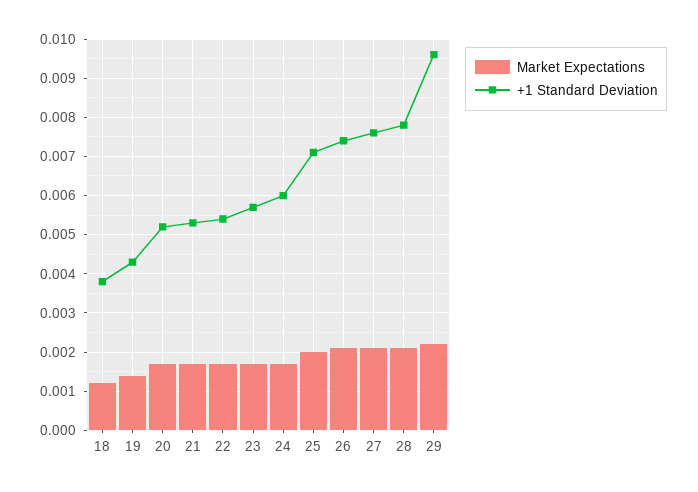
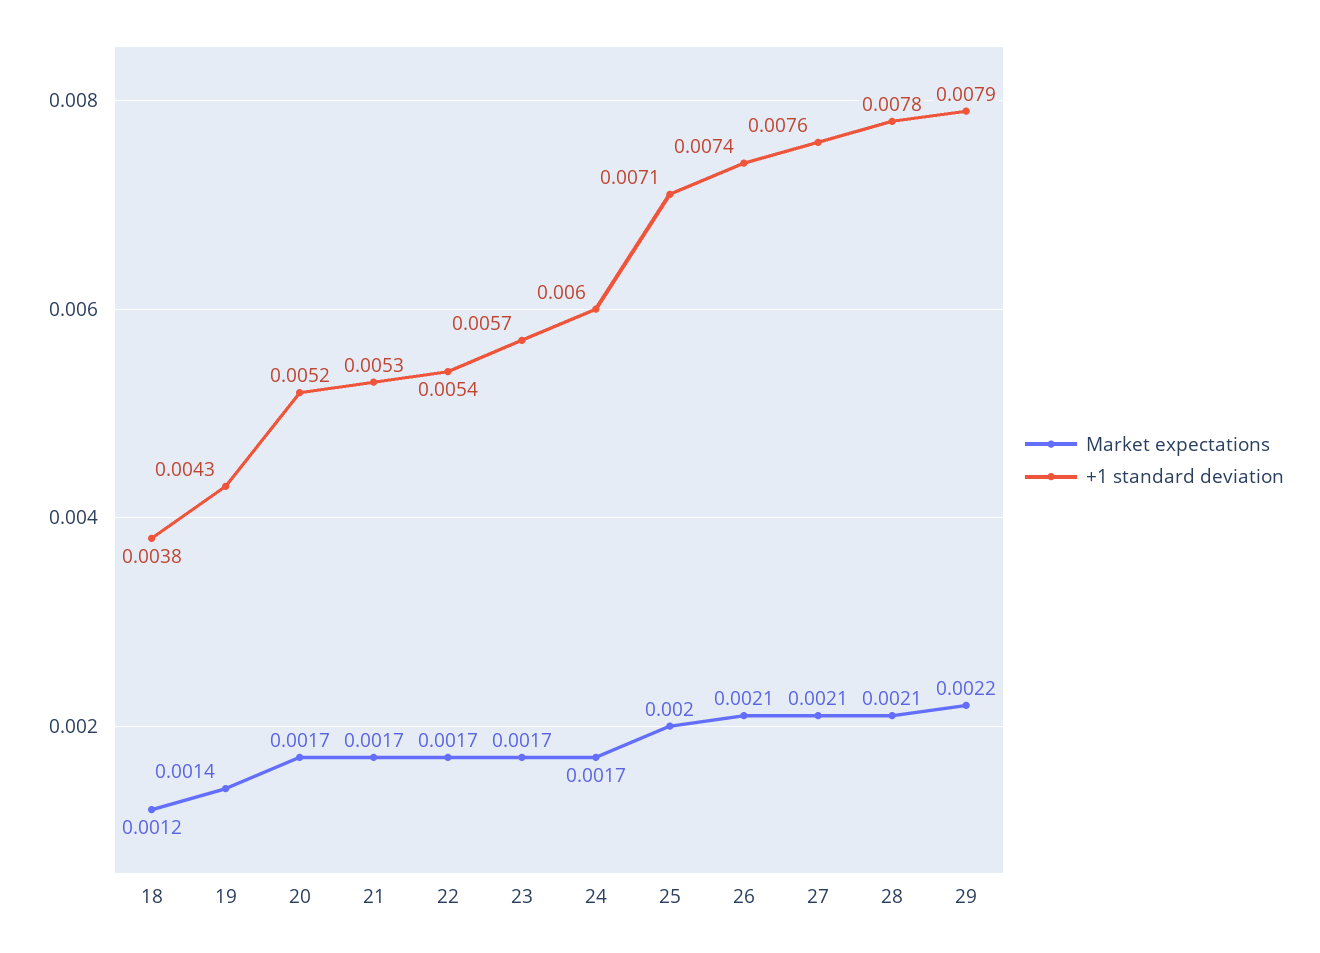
+1 Standard Deviation, 29: 0.0095 -> 0.0079

